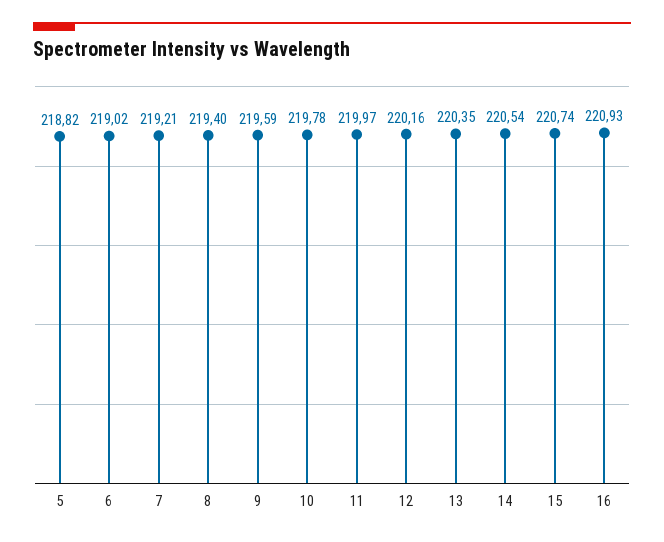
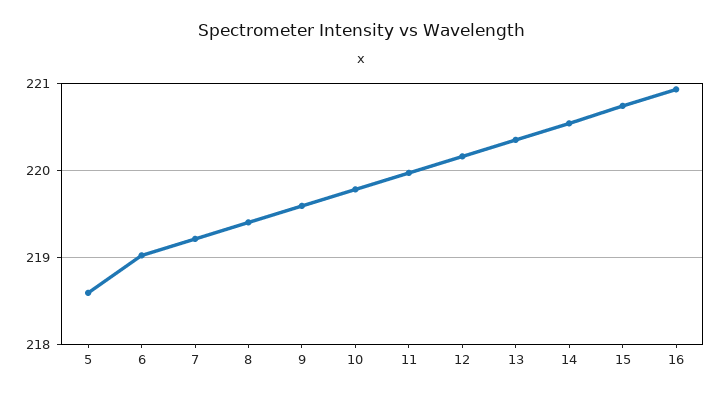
5: 218.82 -> 218.6

